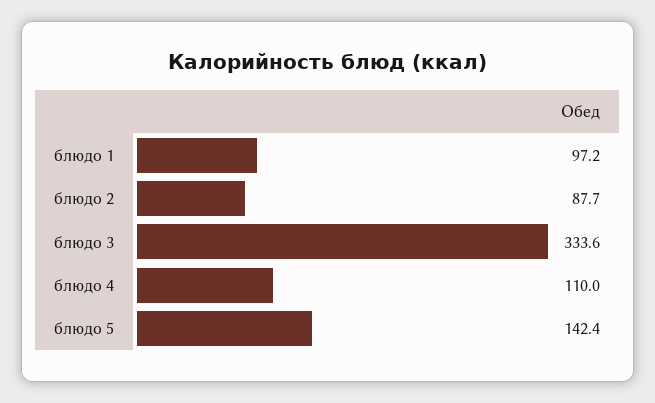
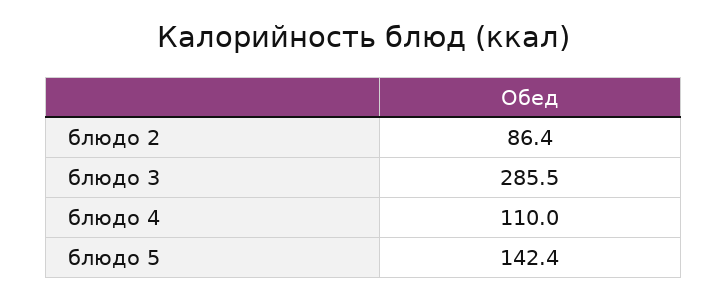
блюдо 1: 97.2 -> none
блюдо 2: 87.7 -> 86.4
блюдо 3: 333.6 -> 285.5

